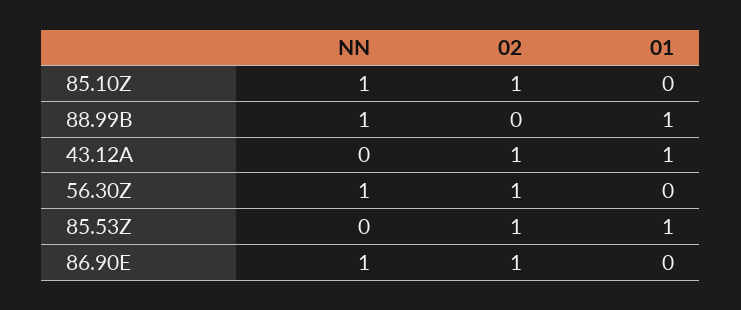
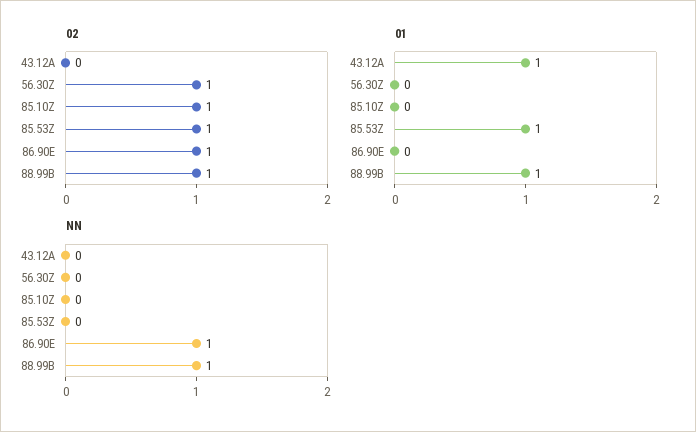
NN, 85.10Z: 1 -> 0
02, 88.99B: 0 -> 1
02, 43.12A: 1 -> 0
NN, 56.30Z: 1 -> 0

